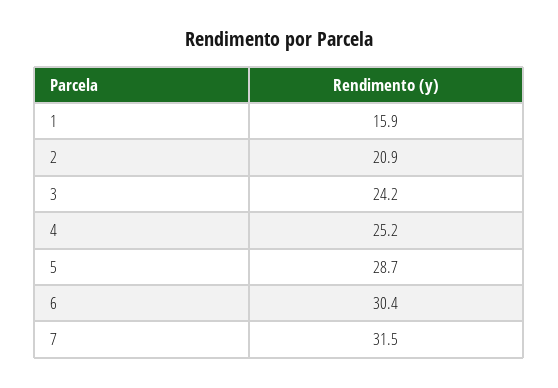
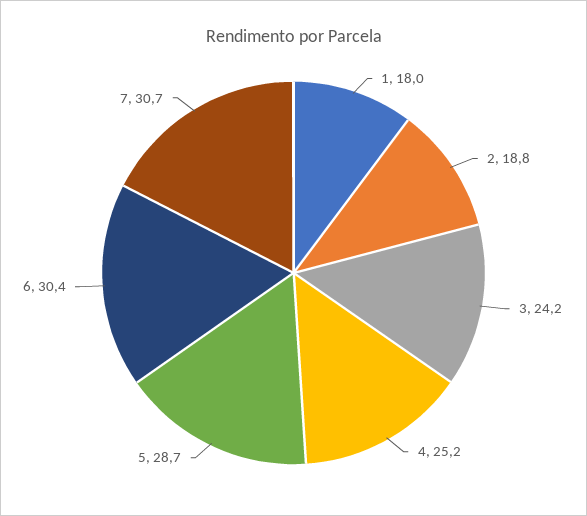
1: 15.9 -> 18
2: 20.9 -> 18.8
7: 31.5 -> 30.7

